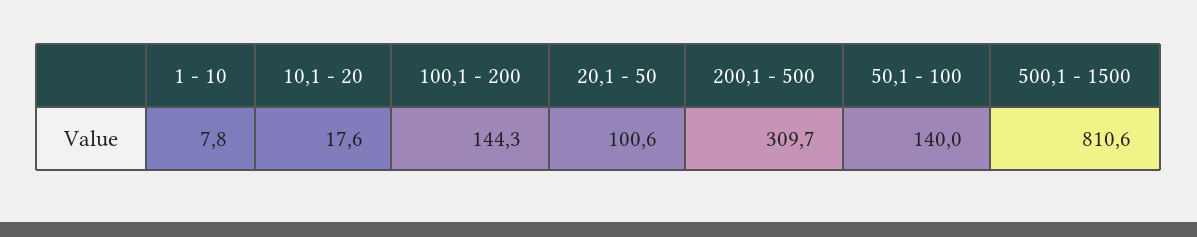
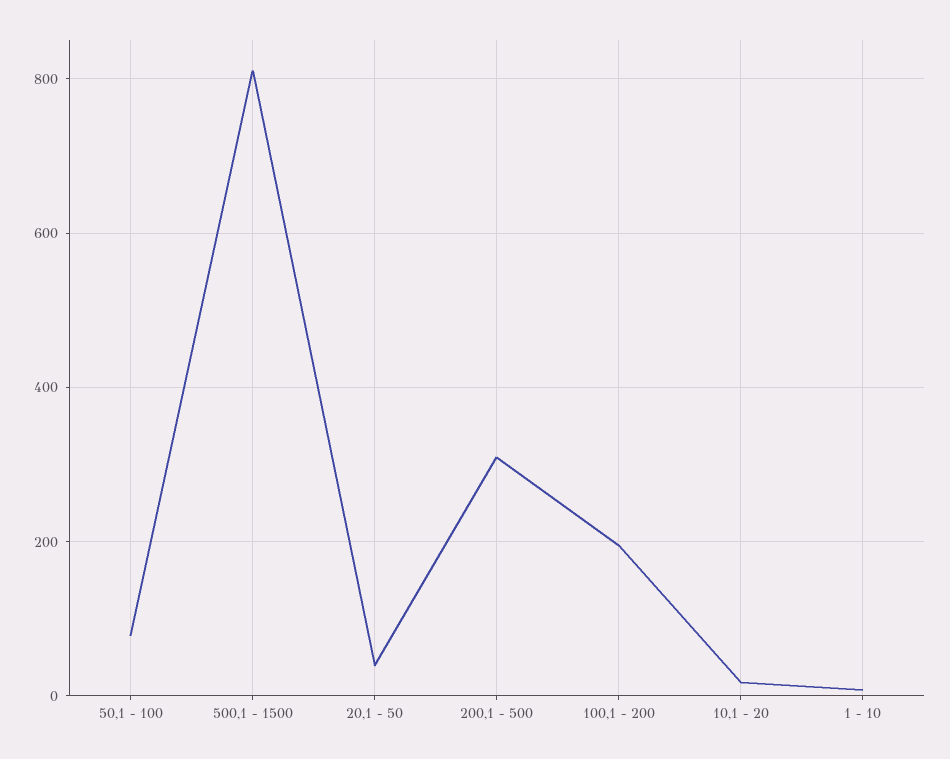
100,1 - 200: 144.3 -> 200
20,1 - 50: 100.6 -> 40
50,1 - 100: 140 -> 80

